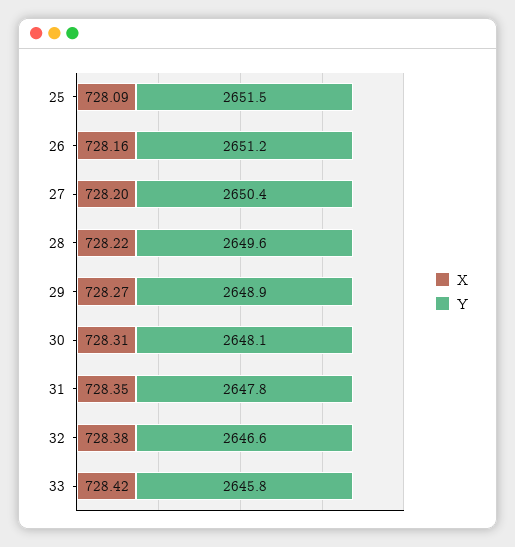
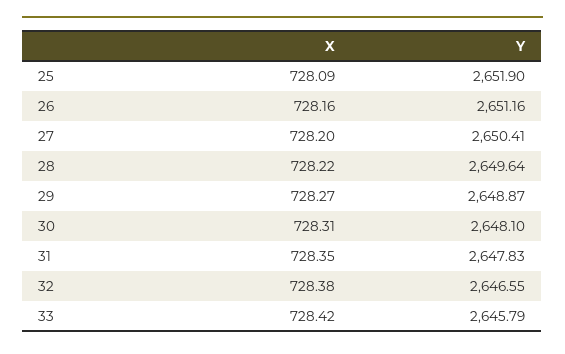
Y, 25: 2651.5 -> 2651.9

